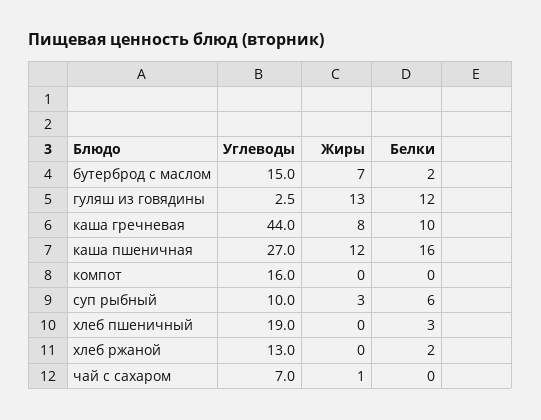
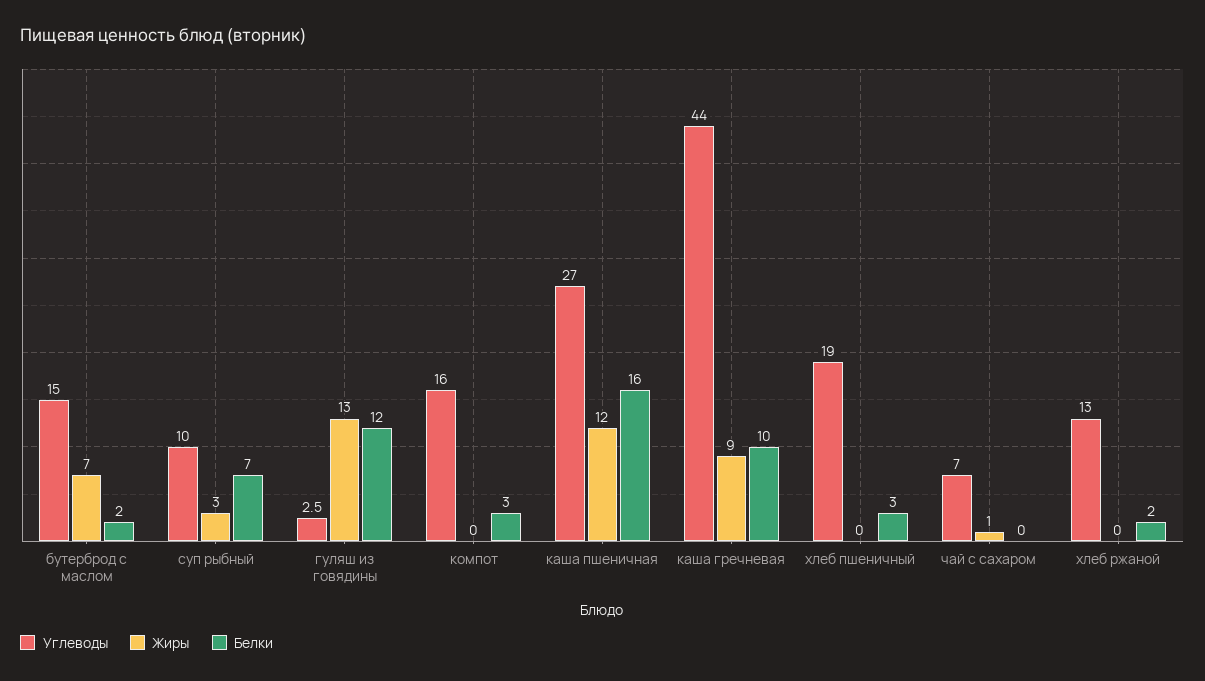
Жиры, каша гречневая: 8 -> 9
Белки, компот: 0 -> 3
Белки, суп рыбный: 6 -> 7

